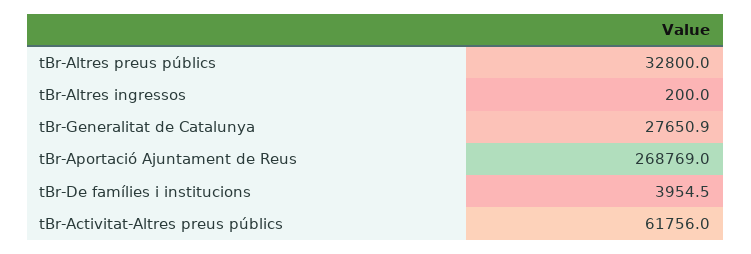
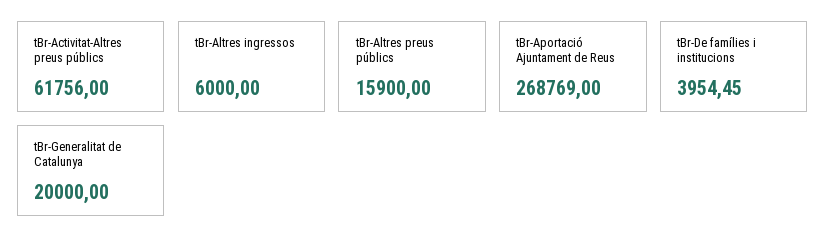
tBr-Altres preus públics: 32800 -> 15900
tBr-Altres ingressos: 200 -> 6000
tBr-Generalitat de Catalunya: 27650.9 -> 20000

